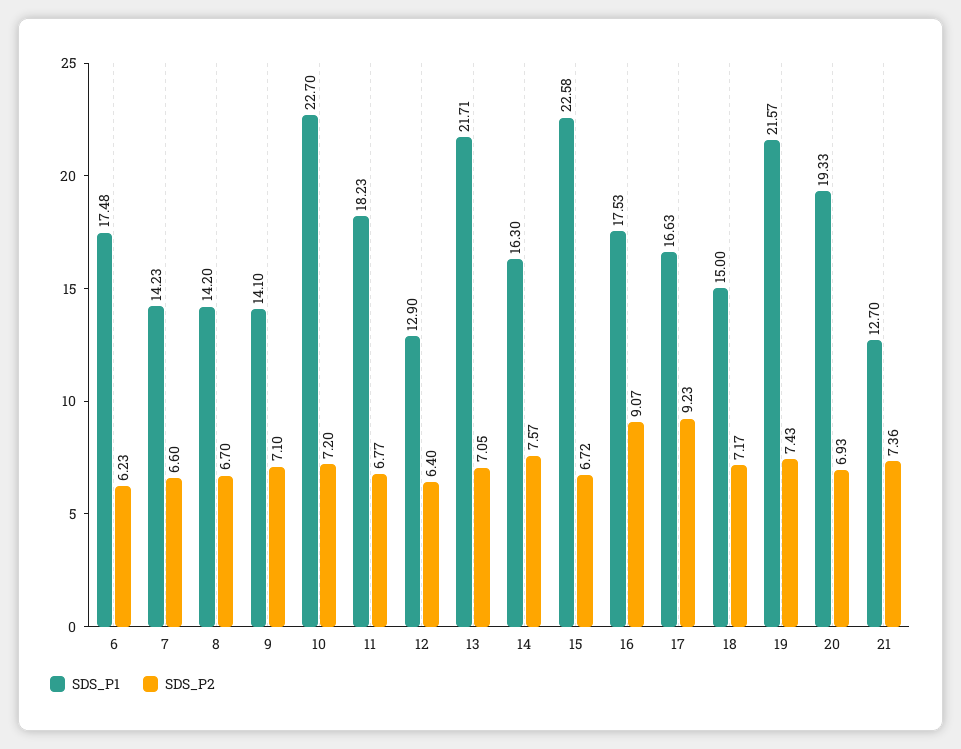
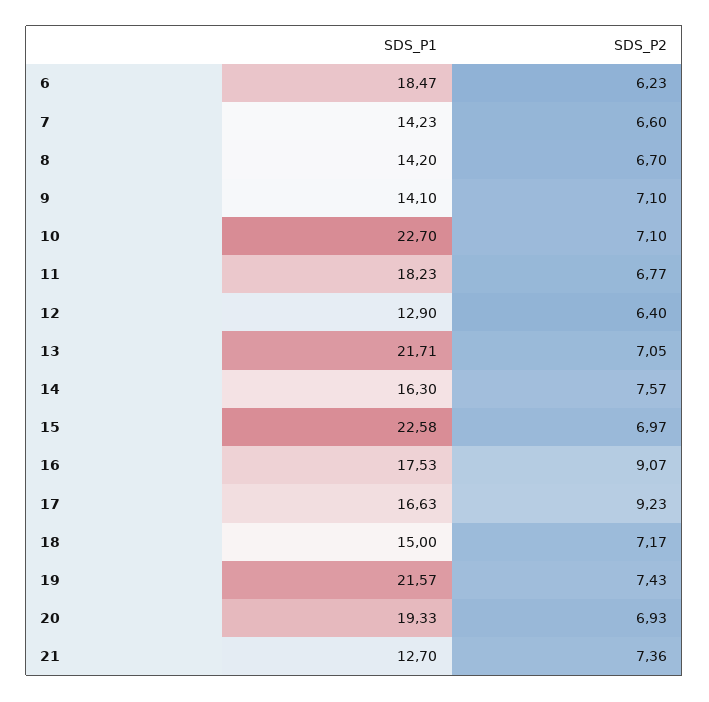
SDS_P1, 6: 17.48 -> 18.47
SDS_P2, 10: 7.2 -> 7.1
SDS_P2, 15: 6.72 -> 6.97

